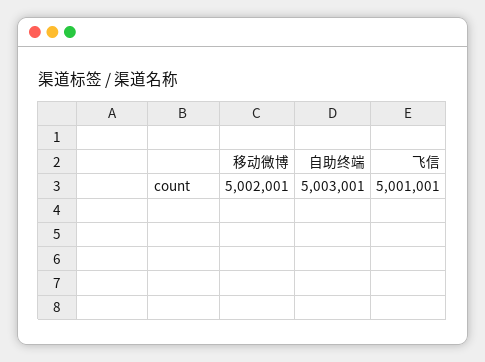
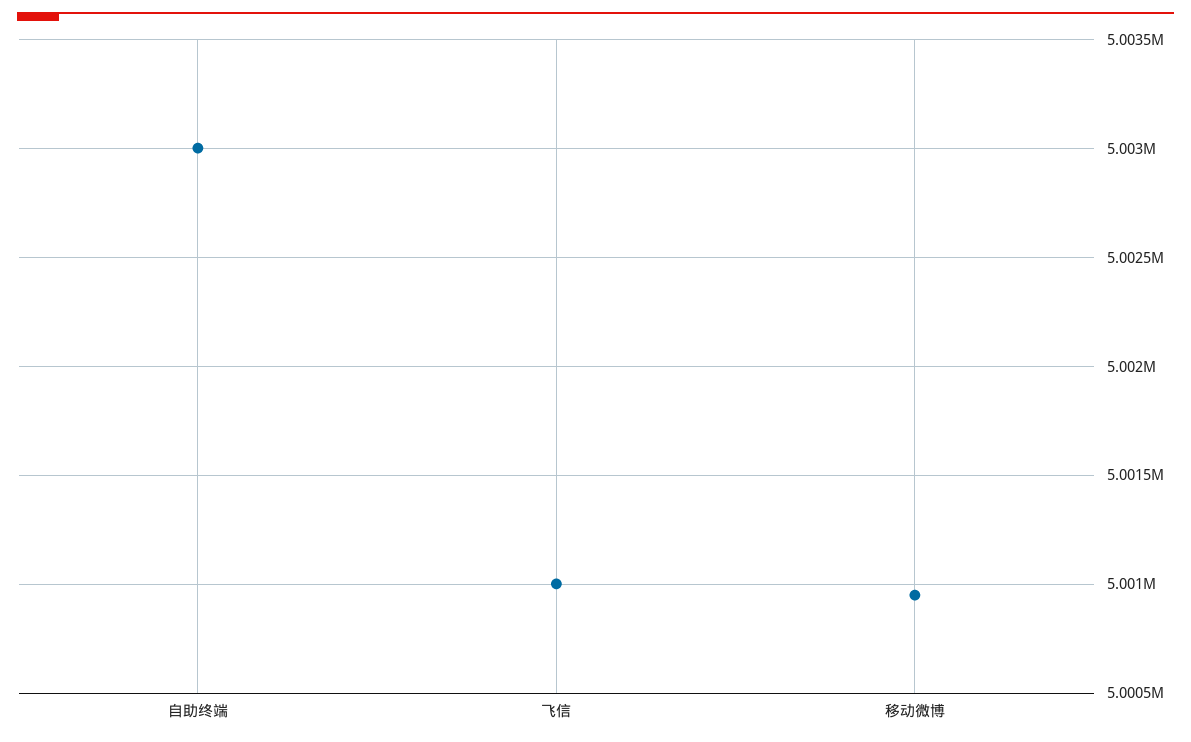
移动微博: 5002001 -> 5000950

